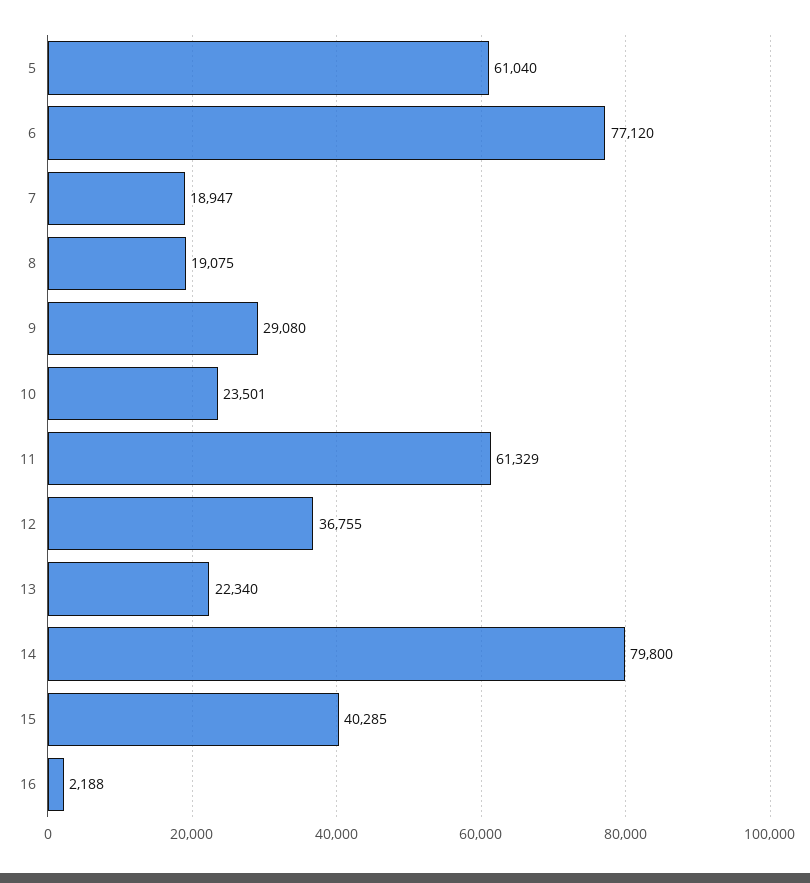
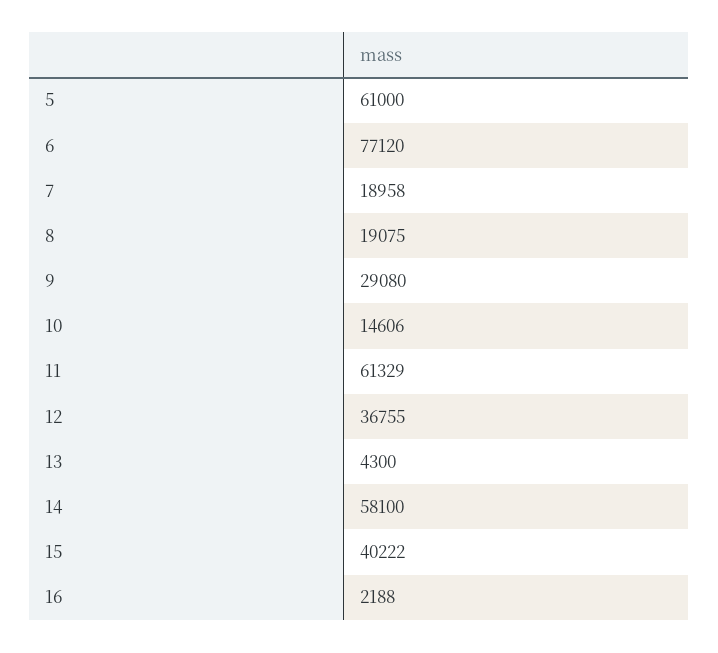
5: 61040 -> 61000
7: 18947 -> 18958
10: 23501 -> 14606
13: 22340 -> 4300
14: 79800 -> 58100
15: 40285 -> 40222

